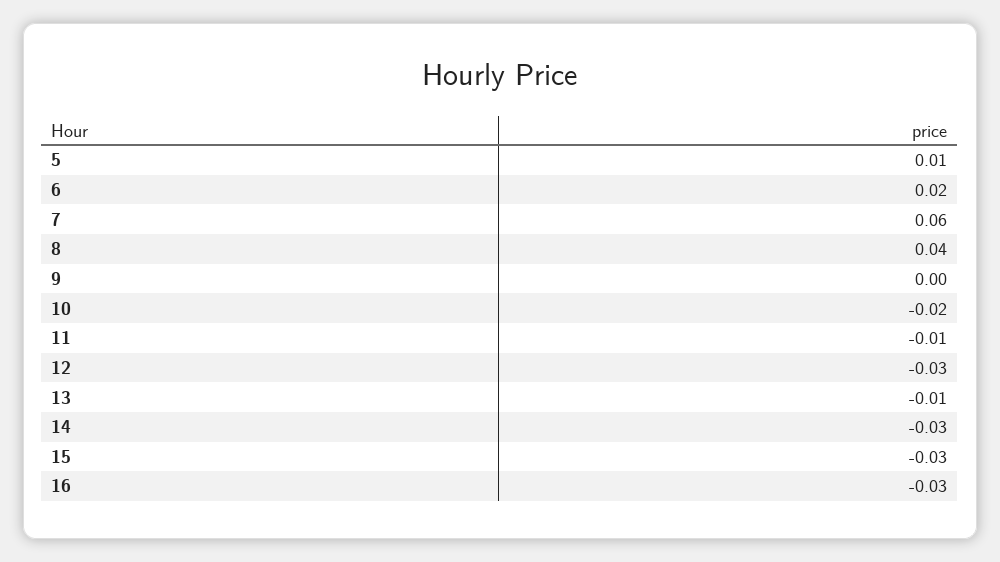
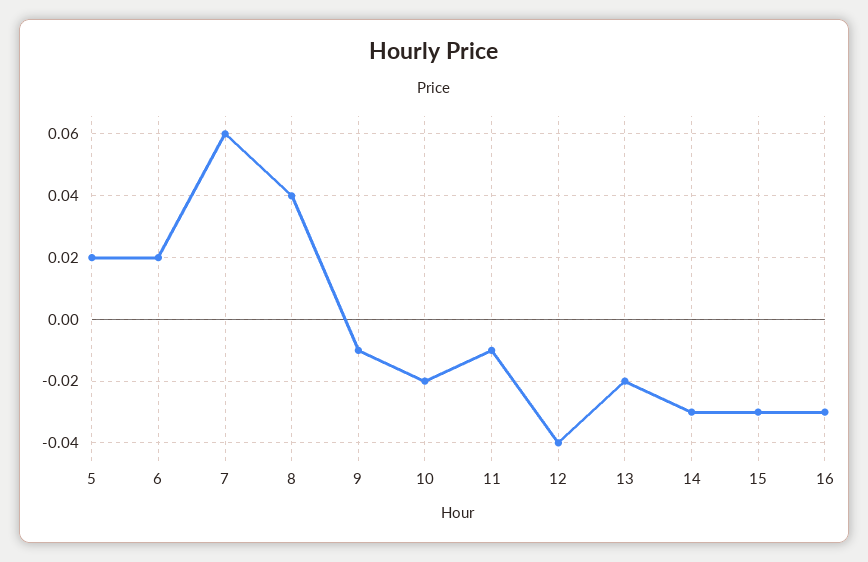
5: 0.01 -> 0.02
9: 0 -> -0.01
12: -0.03 -> -0.04
13: -0.01 -> -0.02

